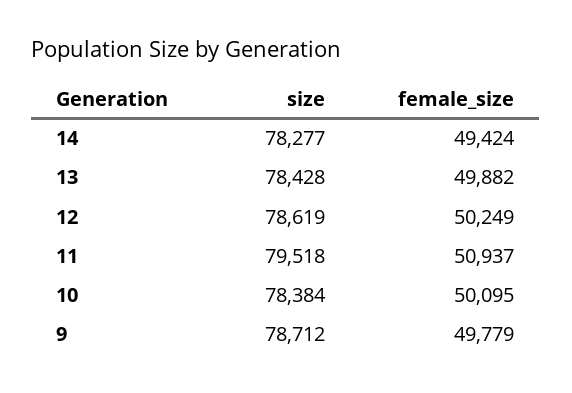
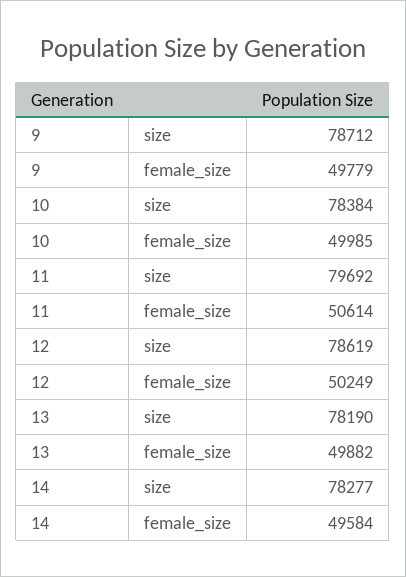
female_size, 14: 49424 -> 49584
size, 13: 78428 -> 78190
size, 11: 79518 -> 79692
female_size, 11: 50937 -> 50614
female_size, 10: 50095 -> 49985

